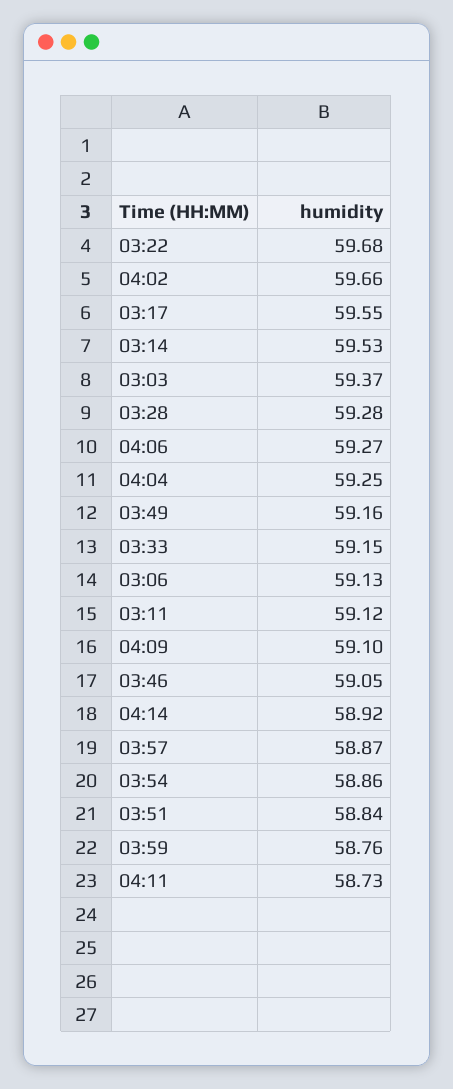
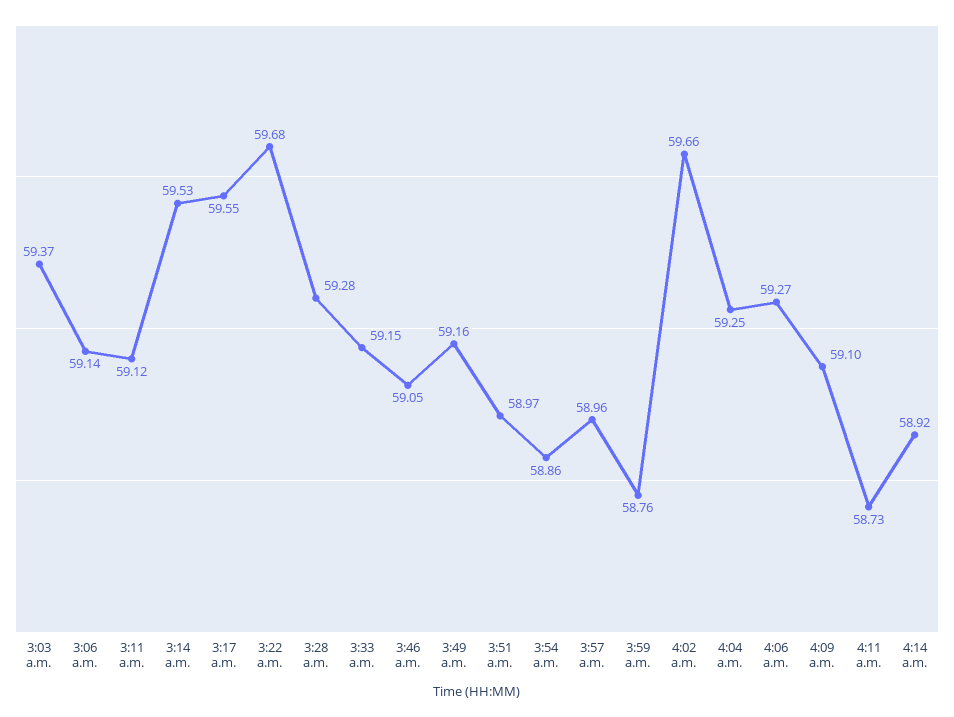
03:06: 59.13 -> 59.14
03:57: 58.87 -> 58.96
03:51: 58.84 -> 58.97

